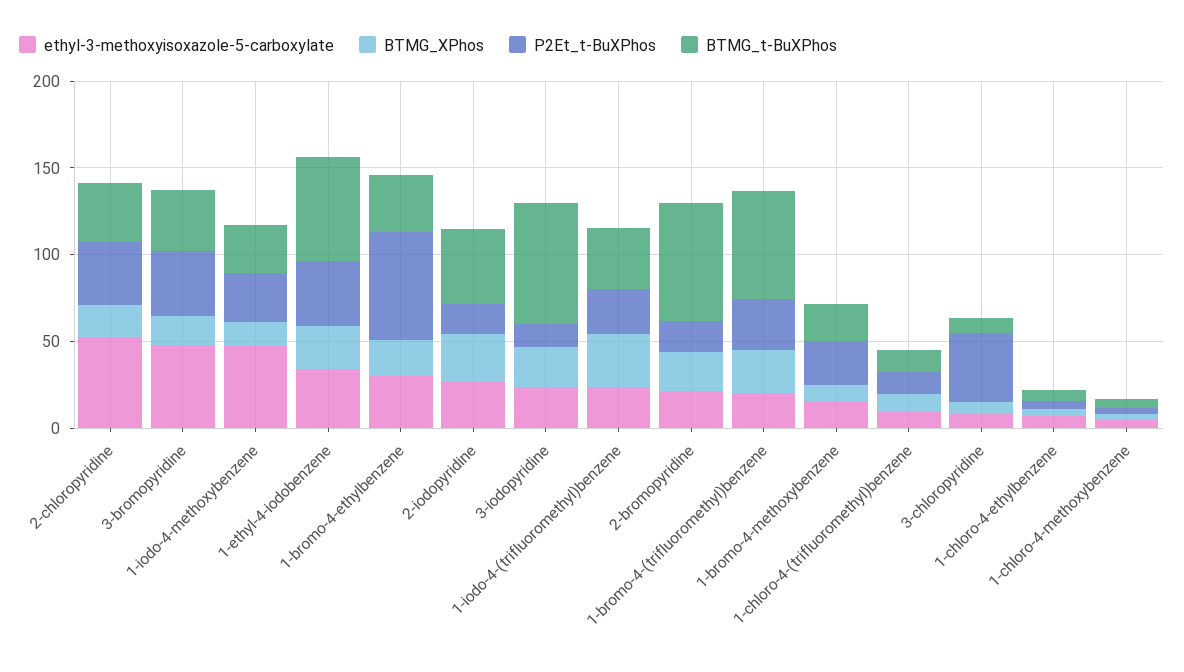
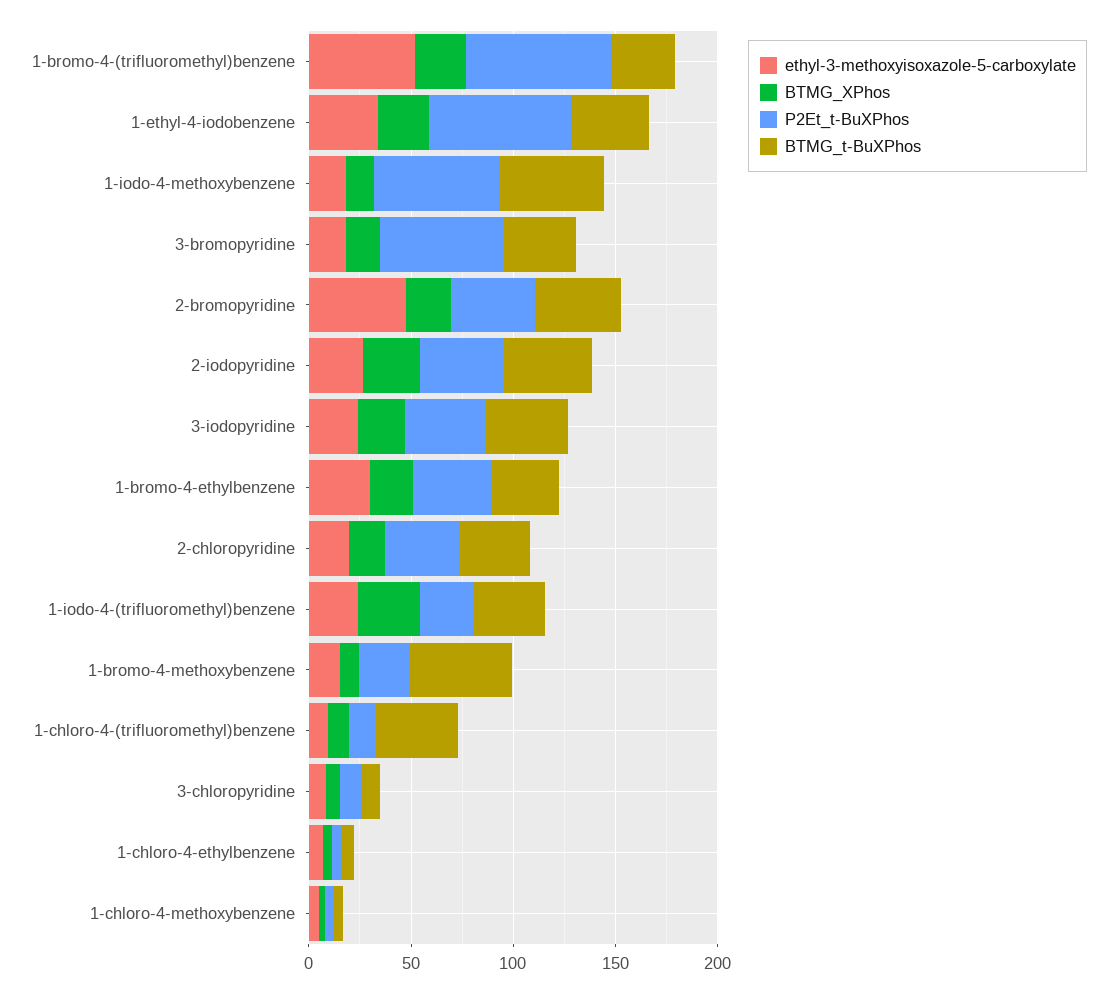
ethyl-3-methoxyisoxazole-5-carboxylate, 2-chloropyridine: 50 -> 20
ethyl-3-methoxyisoxazole-5-carboxylate, 3-bromopyridine: 50 -> 20
P2Et_t-BuXPhos, 3-bromopyridine: 40 -> 60
ethyl-3-methoxyisoxazole-5-carboxylate, 1-iodo-4-methoxybenzene: 50 -> 20
P2Et_t-BuXPhos, 1-iodo-4-methoxybenzene: 30 -> 60
BTMG_t-BuXPhos, 1-iodo-4-methoxybenzene: 30 -> 50
P2Et_t-BuXPhos, 1-ethyl-4-iodobenzene: 40 -> 70
BTMG_t-BuXPhos, 1-ethyl-4-iodobenzene: 60 -> 40
P2Et_t-BuXPhos, 1-bromo-4-ethylbenzene: 60 -> 40
P2Et_t-BuXPhos, 2-iodopyridine: 20 -> 40
P2Et_t-BuXPhos, 3-iodopyridine: 10 -> 40
BTMG_t-BuXPhos, 3-iodopyridine: 70 -> 40
ethyl-3-methoxyisoxazole-5-carboxylate, 2-bromopyridine: 20 -> 50
P2Et_t-BuXPhos, 2-bromopyridine: 20 -> 40
BTMG_t-BuXPhos, 2-bromopyridine: 70 -> 40
ethyl-3-methoxyisoxazole-5-carboxylate, 1-bromo-4-(trifluoromethyl)benzene: 20 -> 50
P2Et_t-BuXPhos, 1-bromo-4-(trifluoromethyl)benzene: 30 -> 70
BTMG_t-BuXPhos, 1-bromo-4-(trifluoromethyl)benzene: 60 -> 30
BTMG_t-BuXPhos, 1-bromo-4-methoxybenzene: 20 -> 50
BTMG_t-BuXPhos, 1-chloro-4-(trifluoromethyl)benzene: 10 -> 40
P2Et_t-BuXPhos, 3-chloropyridine: 40 -> 10

